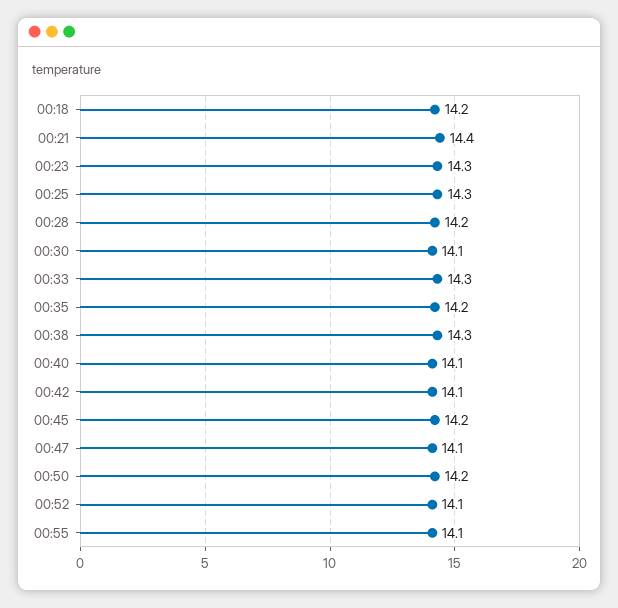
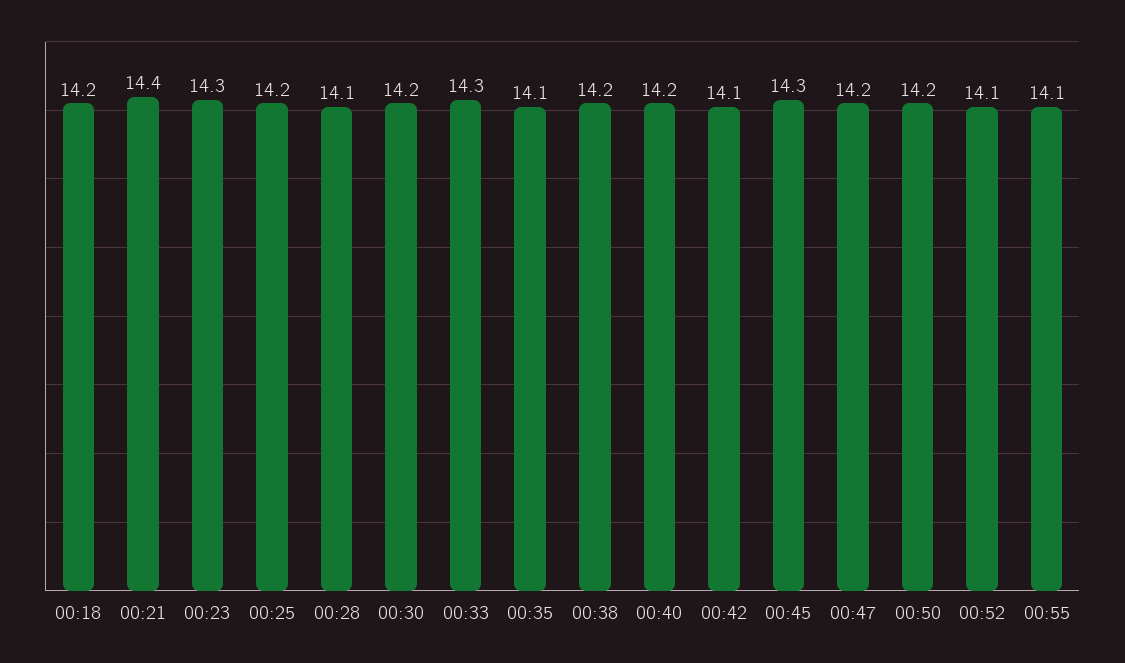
00:25: 14.3 -> 14.2
00:28: 14.2 -> 14.1
00:30: 14.1 -> 14.2
00:35: 14.2 -> 14.1
00:38: 14.3 -> 14.2
00:40: 14.1 -> 14.2
00:45: 14.2 -> 14.3
00:47: 14.1 -> 14.2

